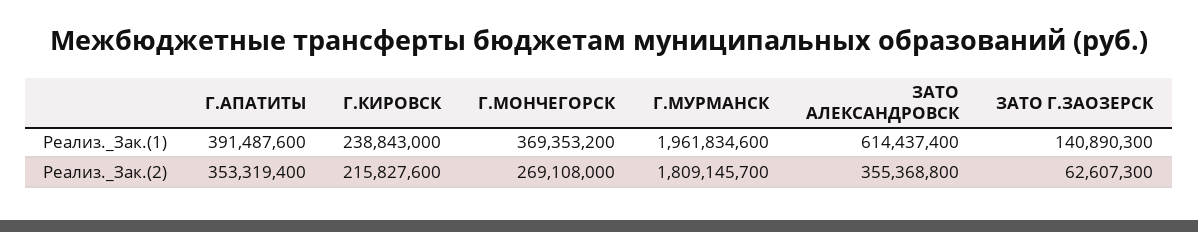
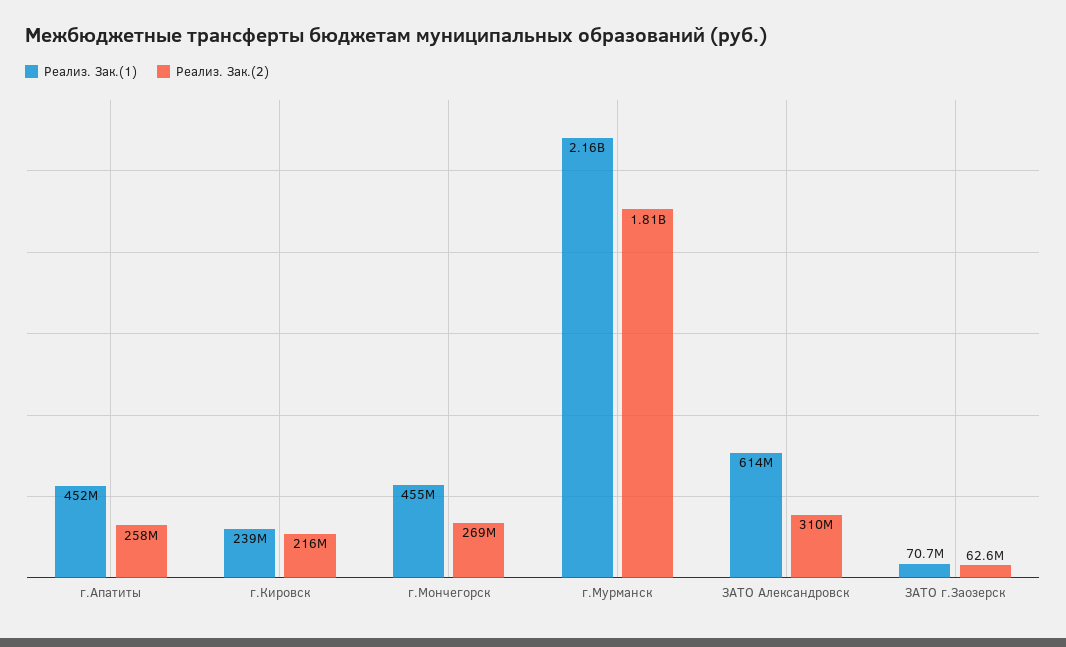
Реализ._Зак.(1), Г.АПАТИТЫ: 391487600 -> 452000000
Реализ._Зак.(1), Г.МОНЧЕГОРСК: 369353200 -> 455000000
Реализ._Зак.(1), Г.МУРМАНСК: 1961834600 -> 2160000000
Реализ._Зак.(1), ЗАТО Г.ЗАОЗЕРСК: 140890300 -> 70700000
Реализ._Зак.(2), Г.АПАТИТЫ: 353319400 -> 258000000
Реализ._Зак.(2), ЗАТО АЛЕКСАНДРОВСК: 355368800 -> 310000000

